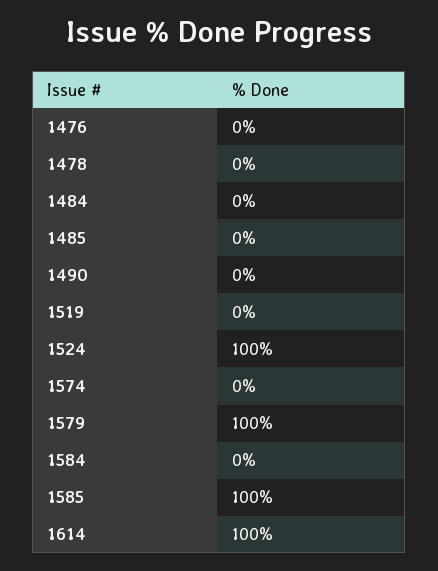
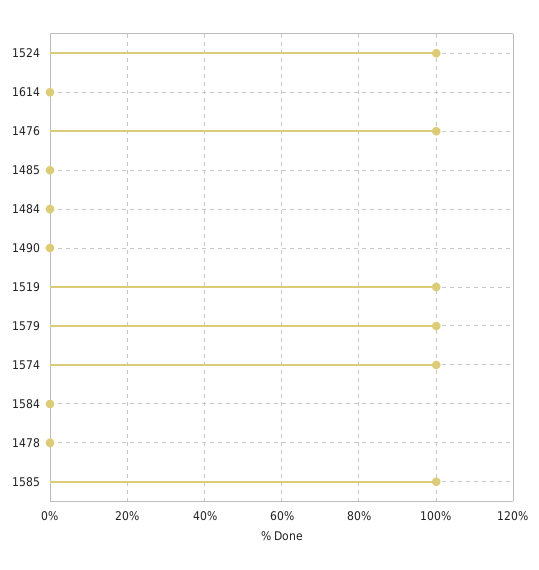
1476: 0 -> 100
1519: 0 -> 100
1574: 0 -> 100
1614: 100 -> 0

